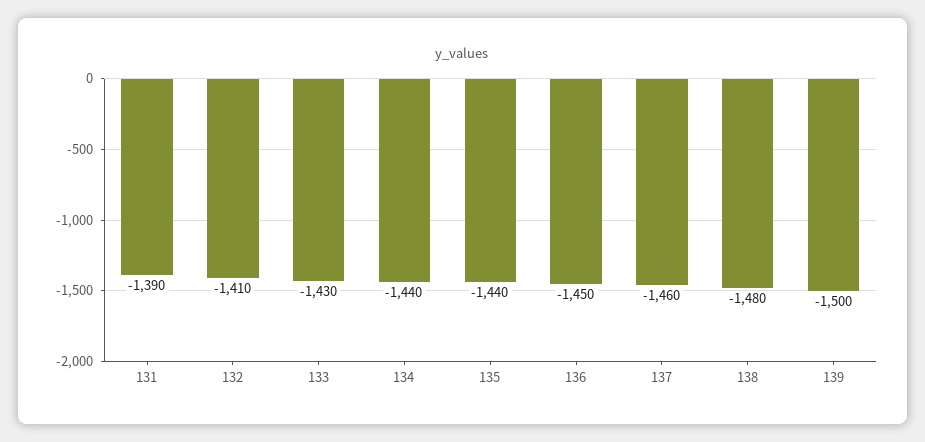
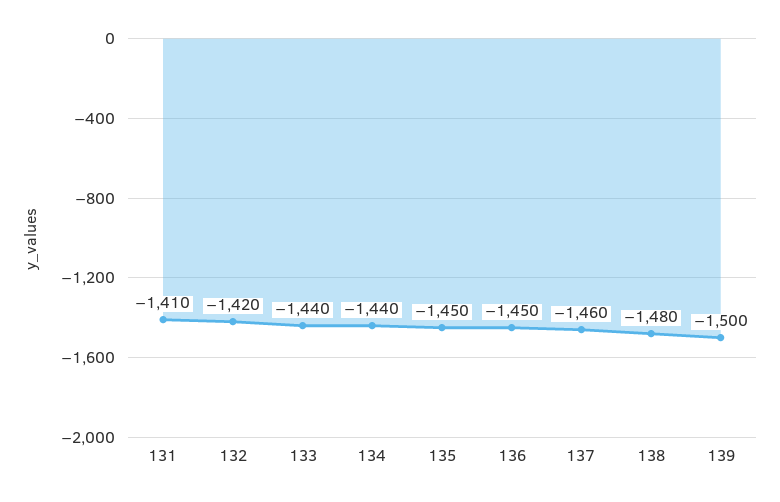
131: -1390 -> -1410
132: -1410 -> -1420
133: -1430 -> -1440
135: -1440 -> -1450

